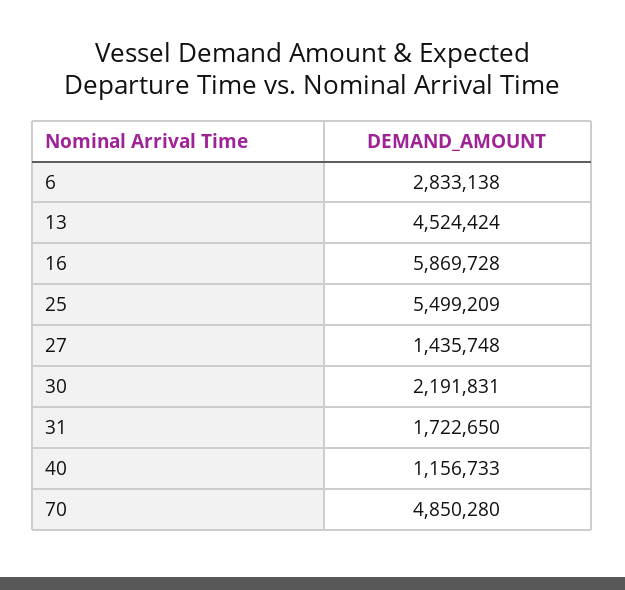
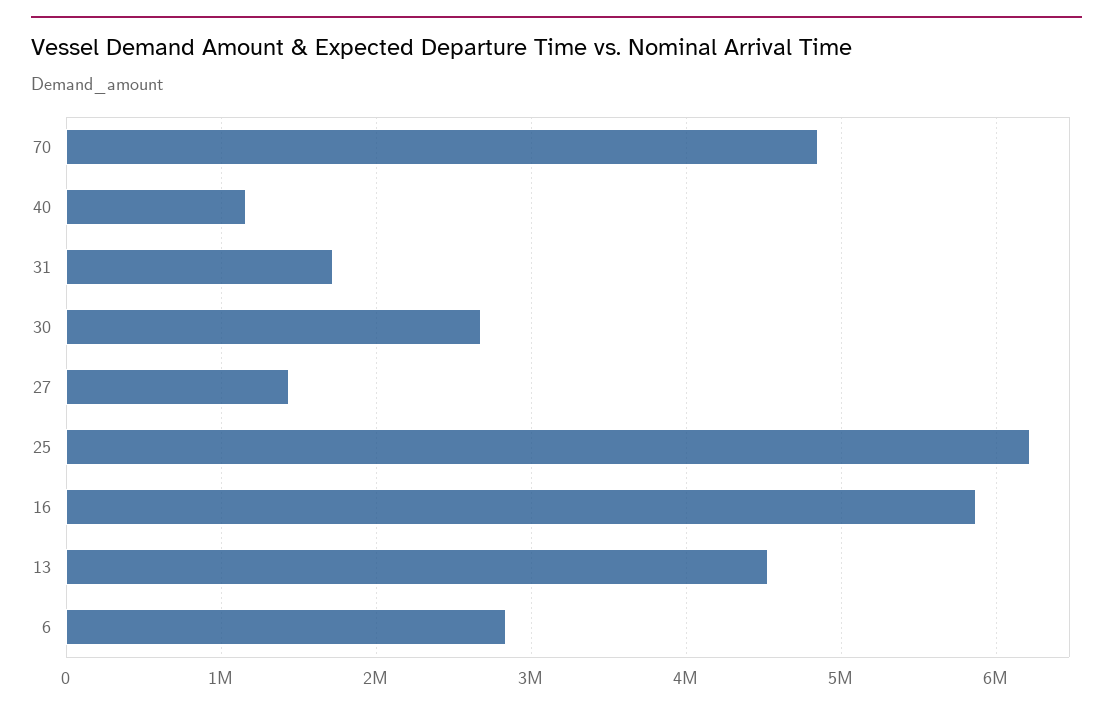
25: 5499209 -> 6200000
30: 2191831 -> 2700000

